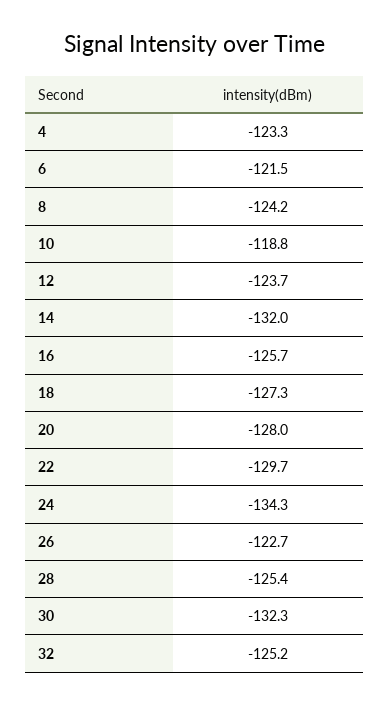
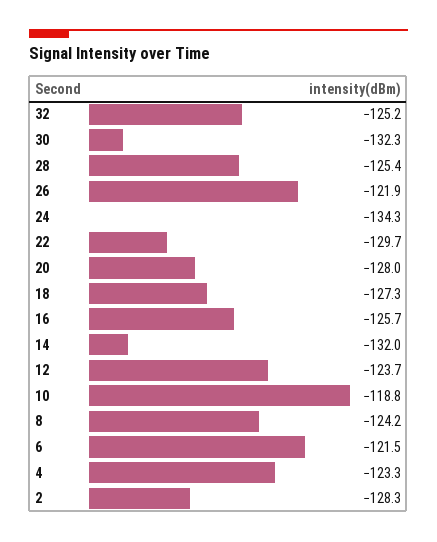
26: -122.7 -> -121.9
2: none -> -128.3

